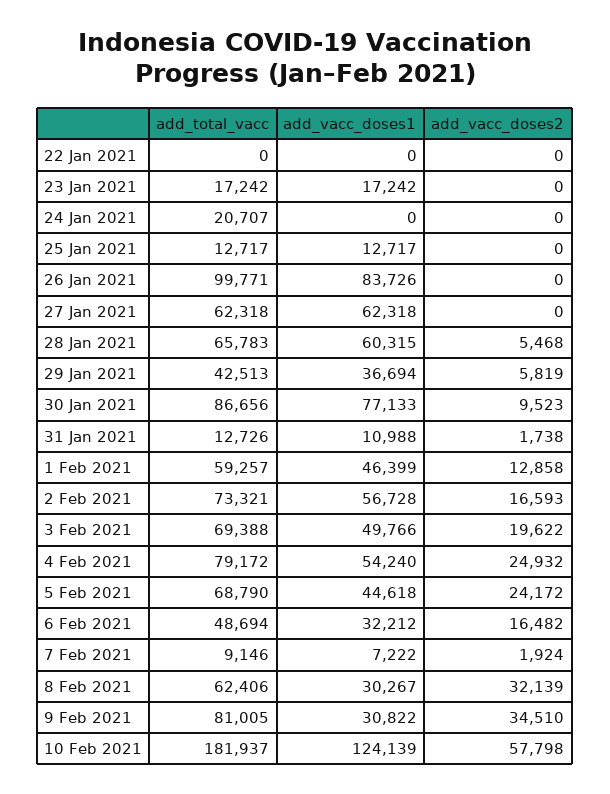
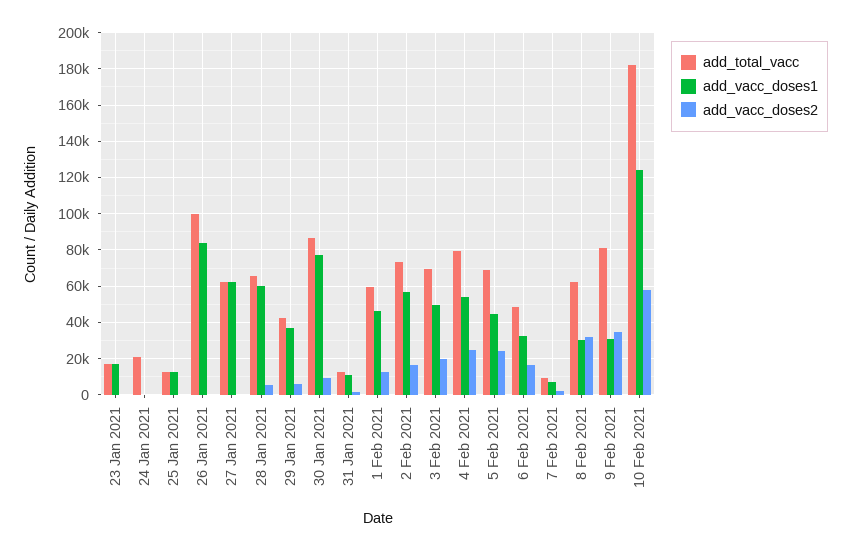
add_total_vacc, 22 Jan 2021: 0 -> none
add_vacc_doses1, 22 Jan 2021: 0 -> none
add_vacc_doses2, 22 Jan 2021: 0 -> none

